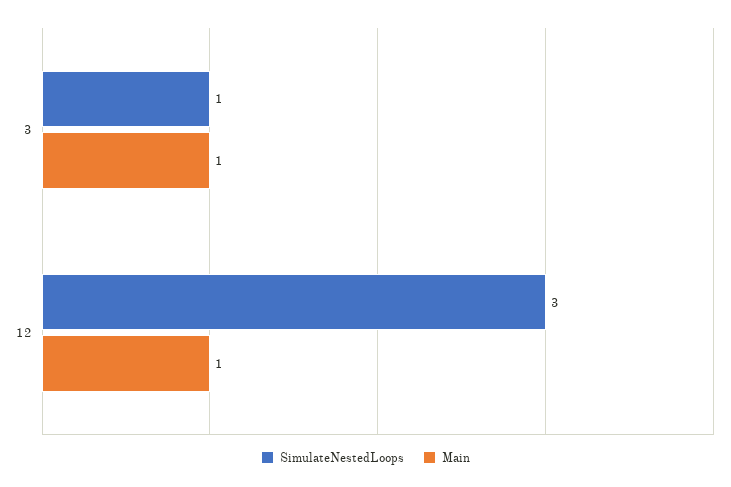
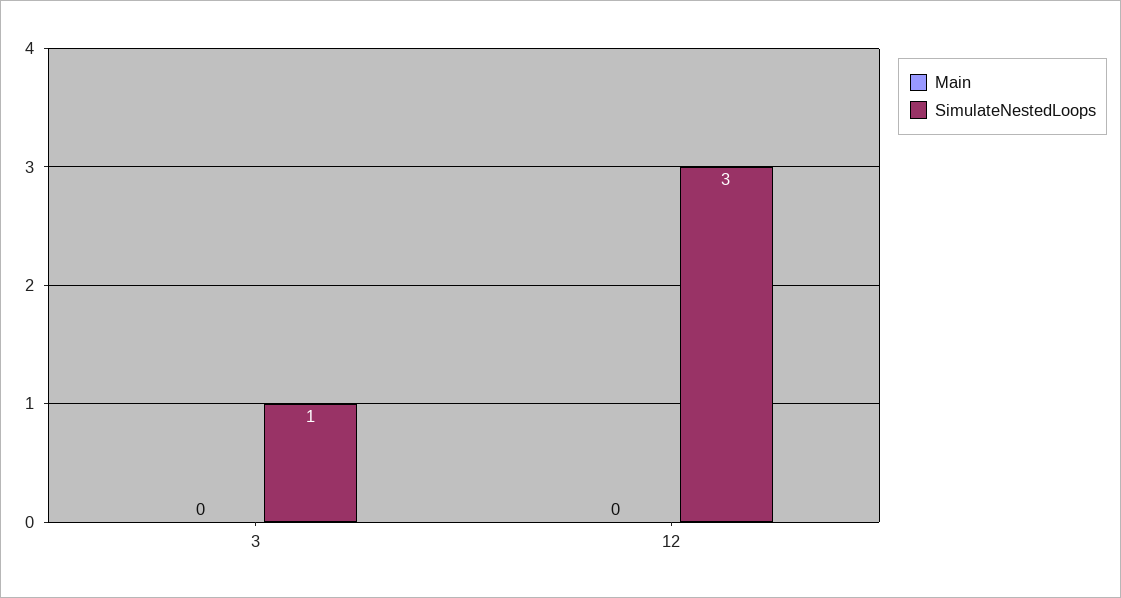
Main, 3: 1 -> 0
Main, 12: 1 -> 0

